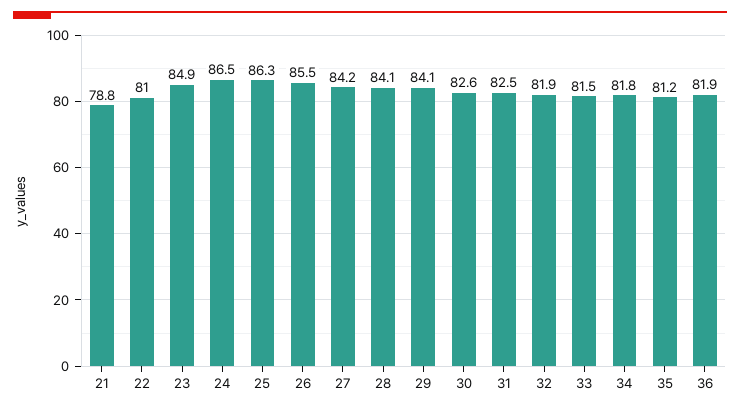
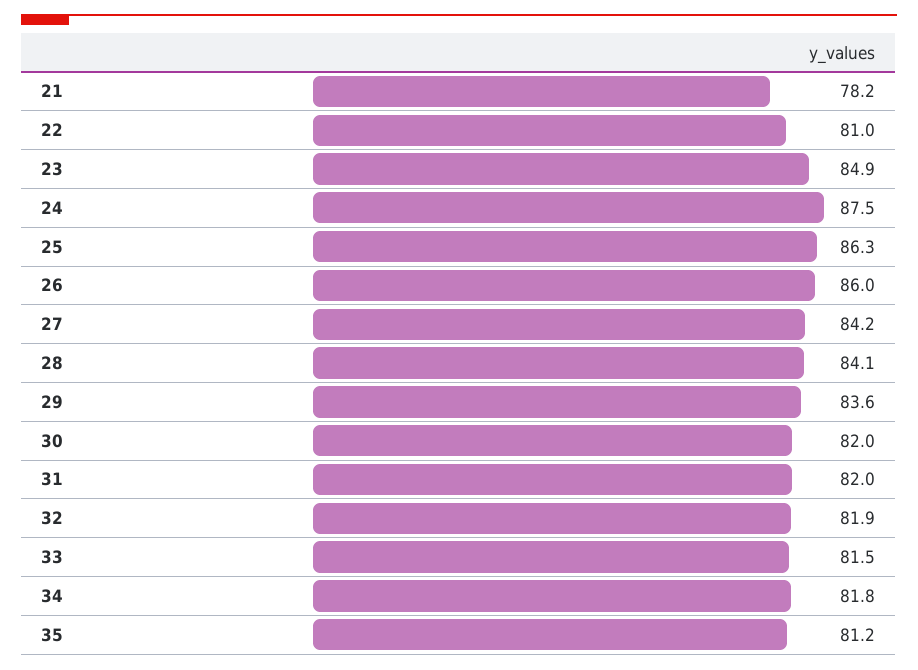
21: 78.8 -> 78.2
24: 86.5 -> 87.5
26: 85.5 -> 86
29: 84.1 -> 83.6
30: 82.6 -> 82
31: 82.5 -> 82
36: 81.9 -> none

